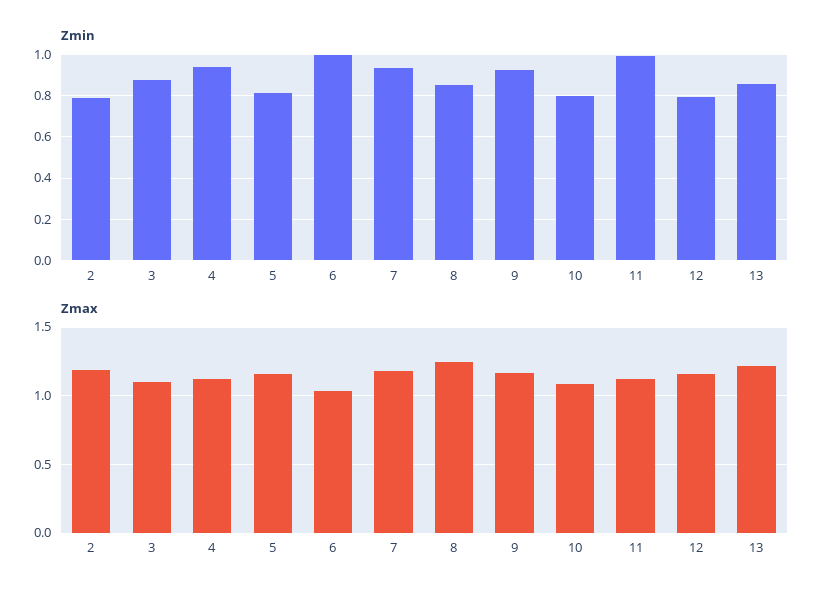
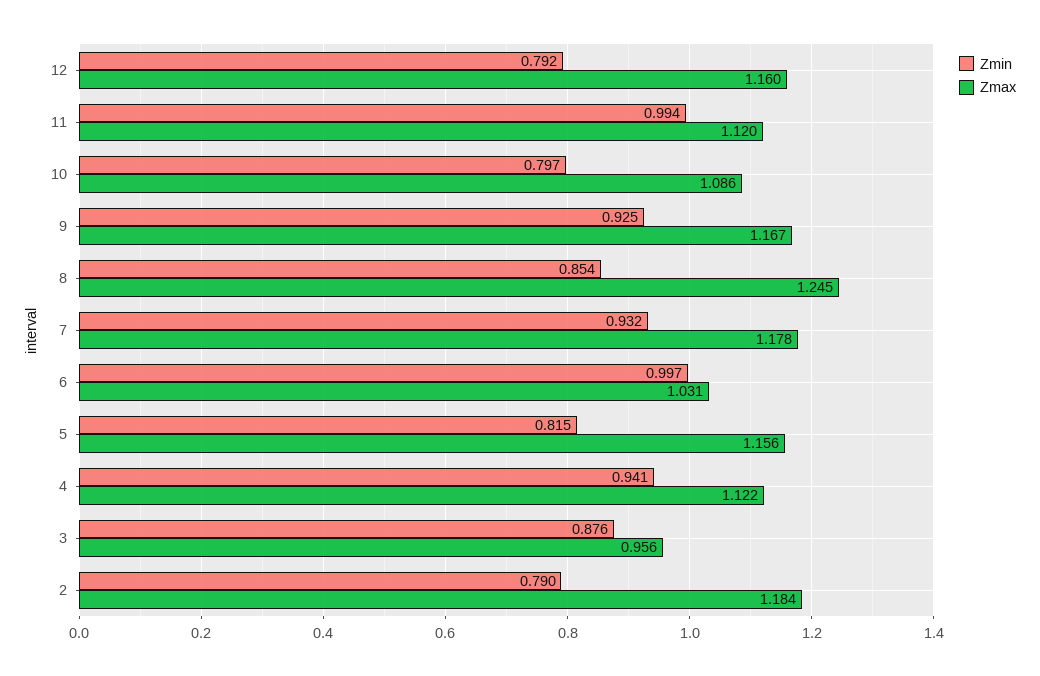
Zmin, 13: 0.85 -> none
Zmax, 3: 1.1 -> 0.956
Zmax, 13: 1.2 -> none

